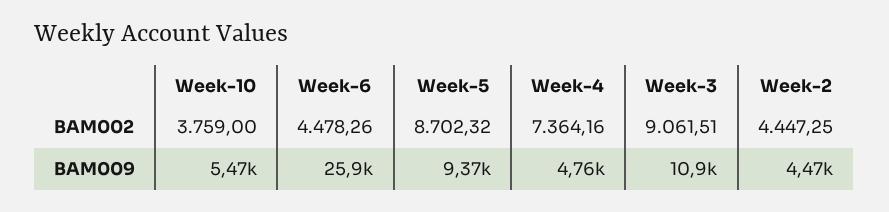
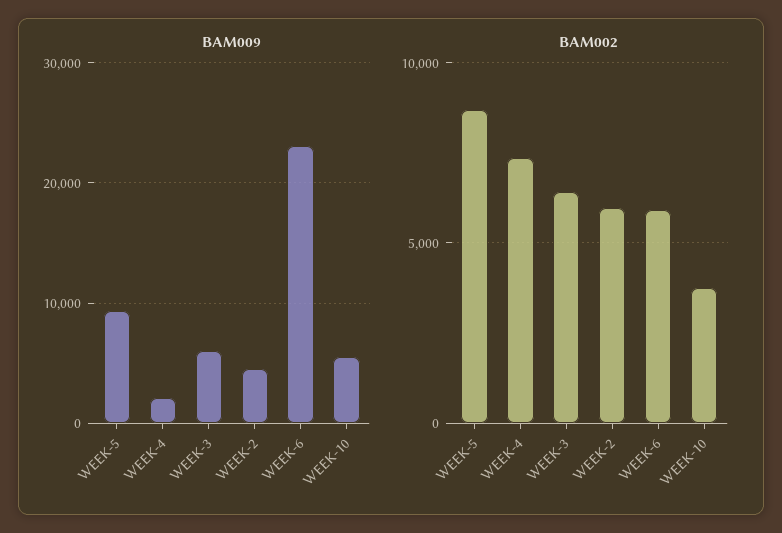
BAM002, Week-6: 4478.26 -> 6000
BAM002, Week-3: 9061.51 -> 6500
BAM002, Week-2: 4447.25 -> 6000
BAM009, Week-6: 25900 -> 23000
BAM009, Week-4: 4760 -> 2000
BAM009, Week-3: 10900 -> 6000

